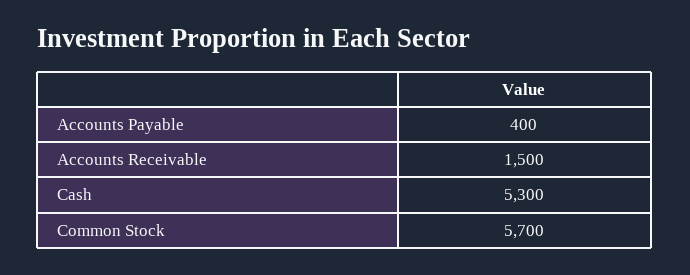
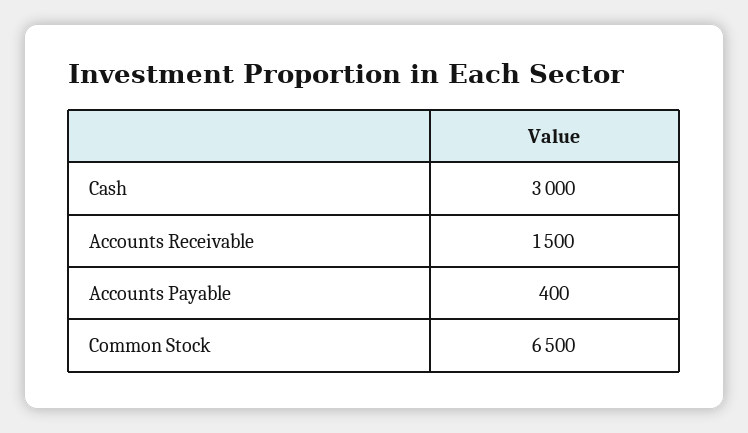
Cash: 5300 -> 3000
Common Stock: 5700 -> 6500

